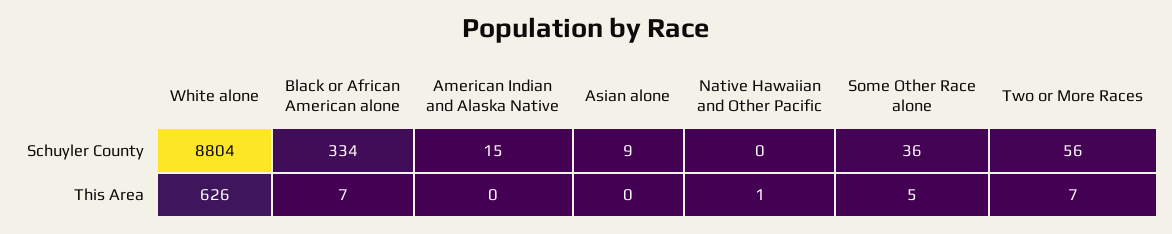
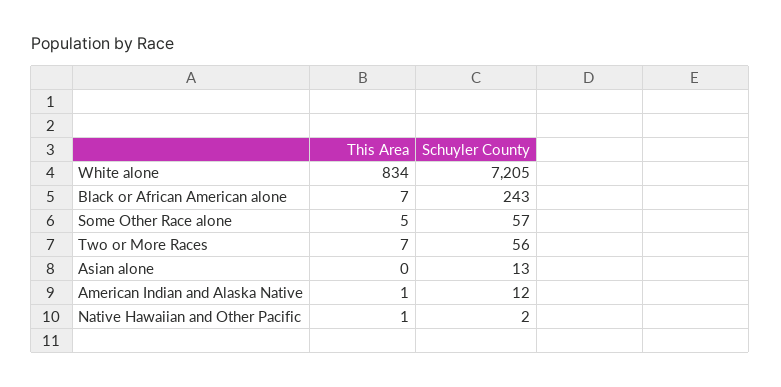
White alone, Schuyler County: 8804 -> 7205
Black or African American alone, Schuyler County: 334 -> 243
American Indian and Alaska Native, Schuyler County: 15 -> 12
Asian alone, Schuyler County: 9 -> 13
Native Hawaiian and Other Pacific, Schuyler County: 0 -> 2
Some Other Race alone, Schuyler County: 36 -> 57
White alone, This Area: 626 -> 834
American Indian and Alaska Native, This Area: 0 -> 1

